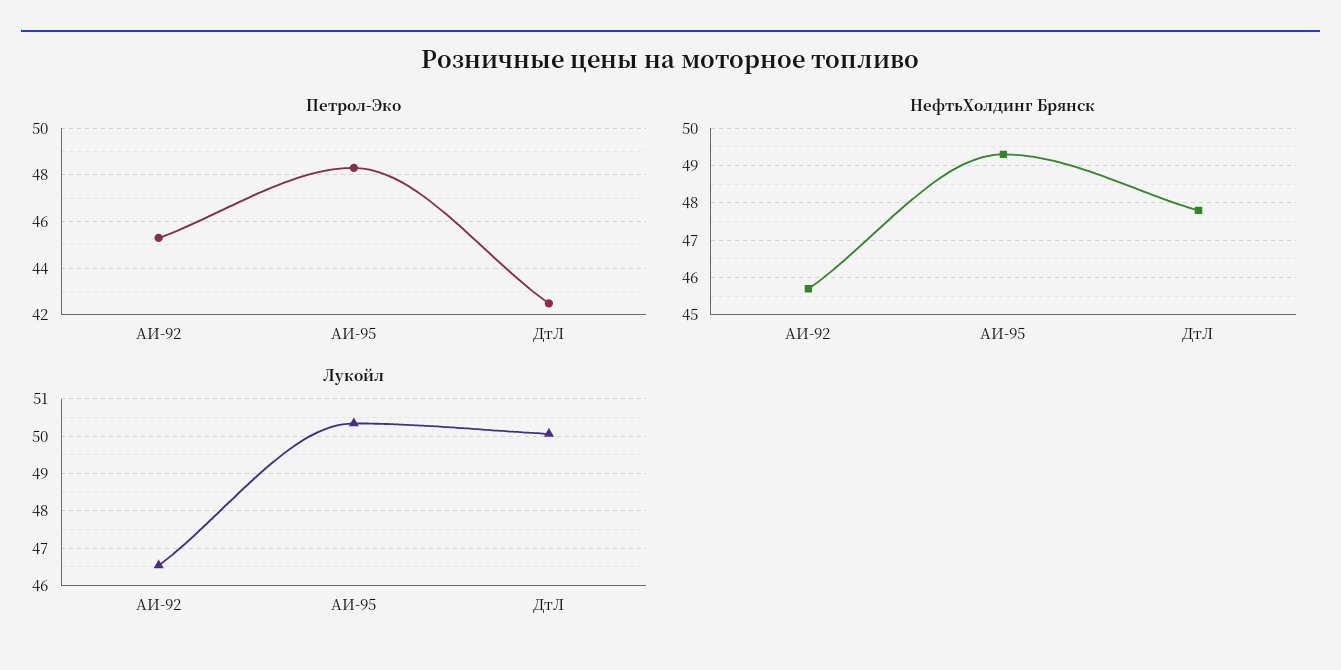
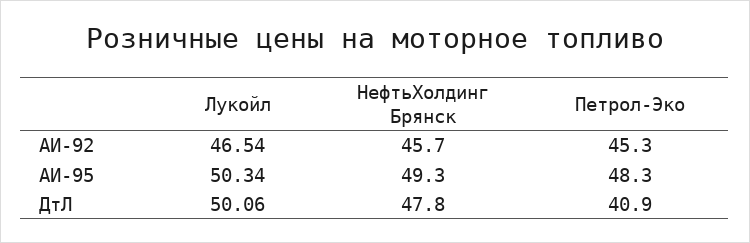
Петрол-Эко, ДтЛ: 42.5 -> 40.9

